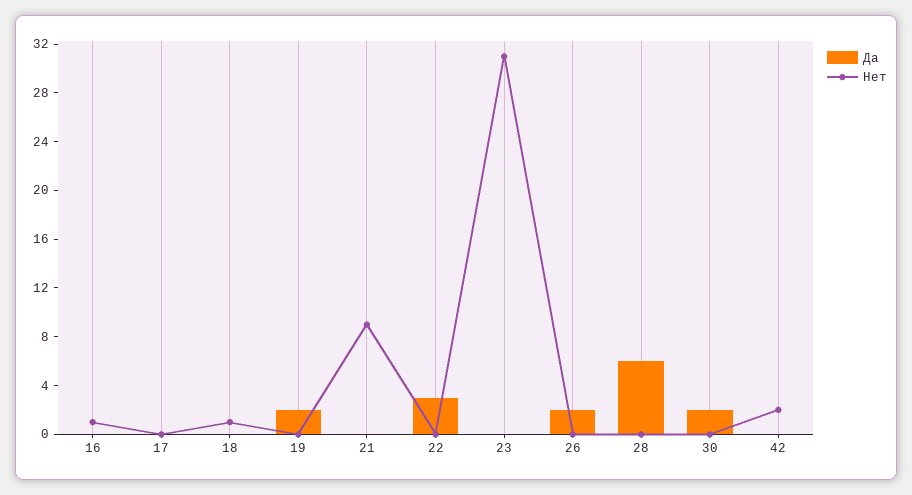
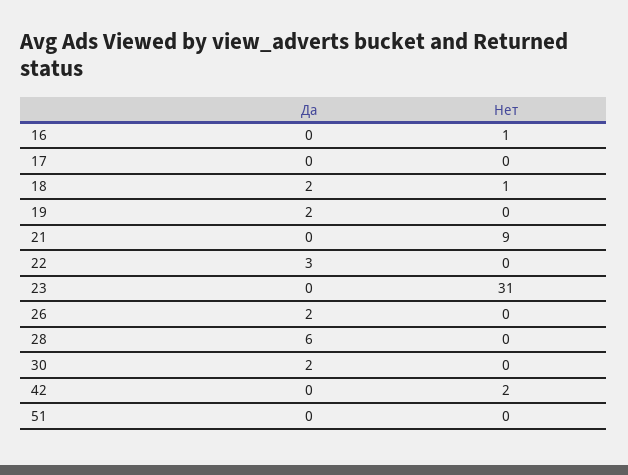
Да, 18: 0 -> 2
Да, 51: none -> 0
Нет, 51: none -> 0

